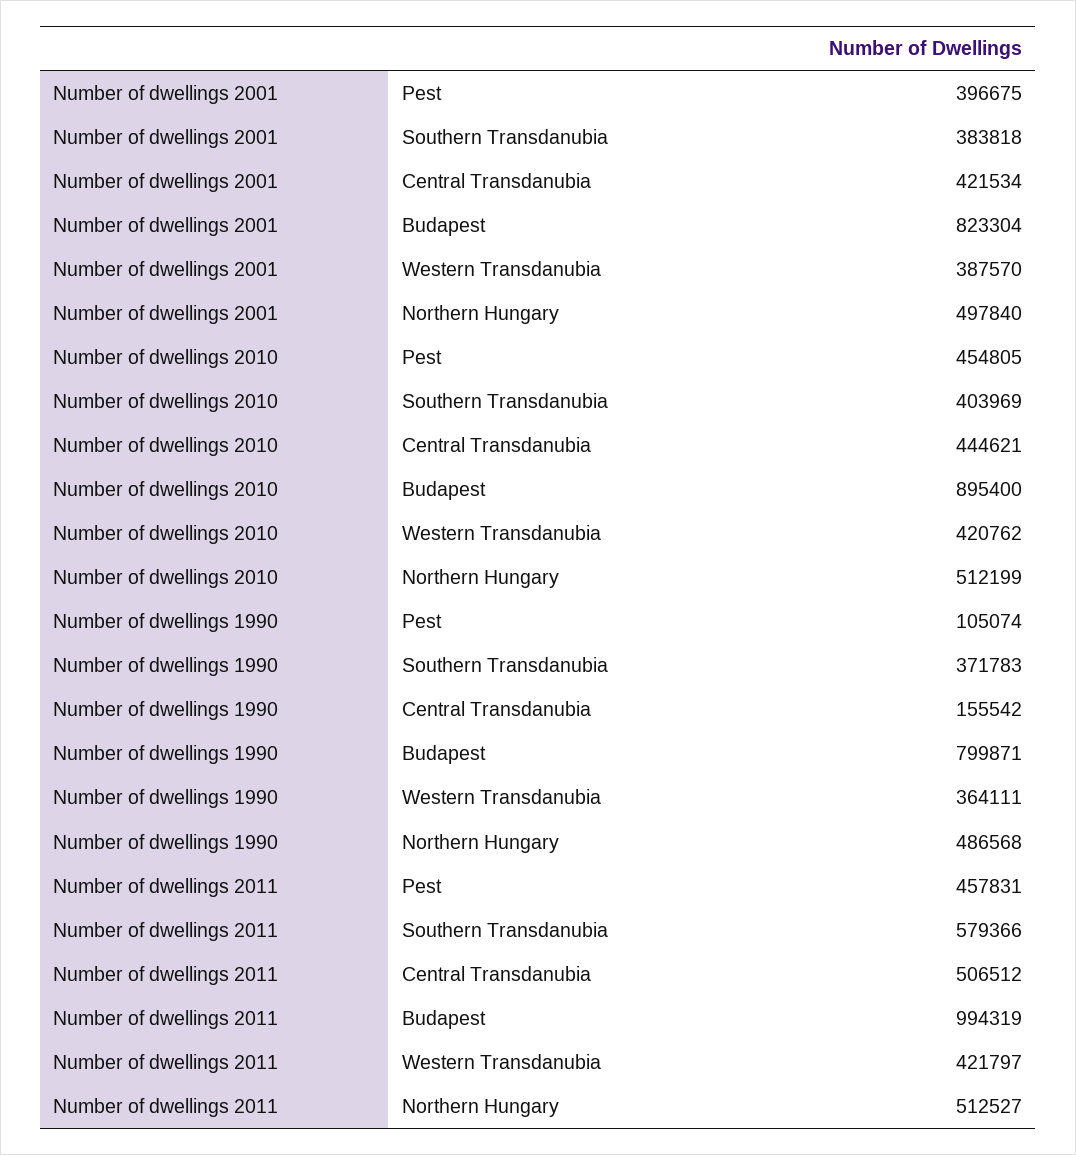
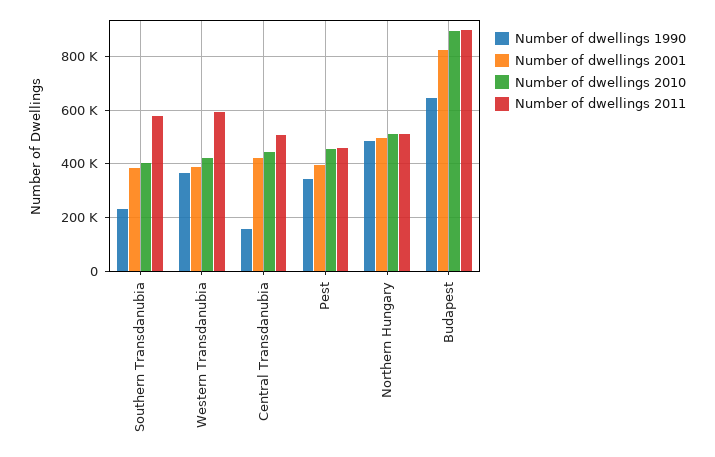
Number of dwellings 1990, Pest: 105074 -> 350000
Number of dwellings 1990, Southern Transdanubia: 371783 -> 225000
Number of dwellings 1990, Budapest: 799871 -> 650000
Number of dwellings 2011, Budapest: 994319 -> 900000
Number of dwellings 2011, Western Transdanubia: 421797 -> 600000

